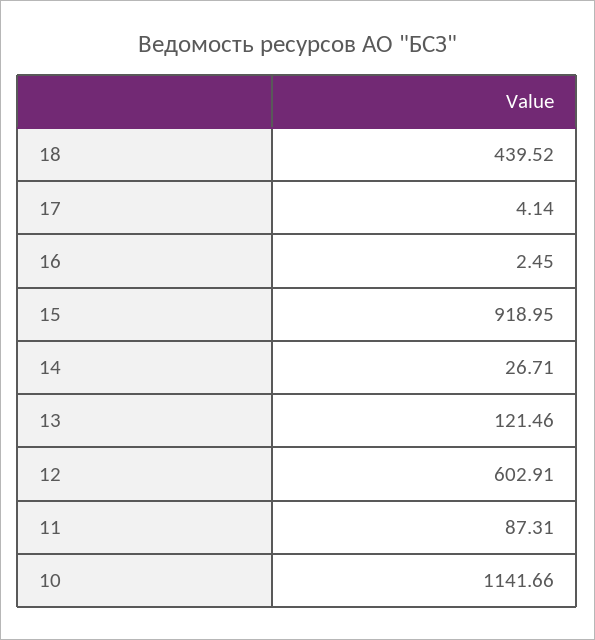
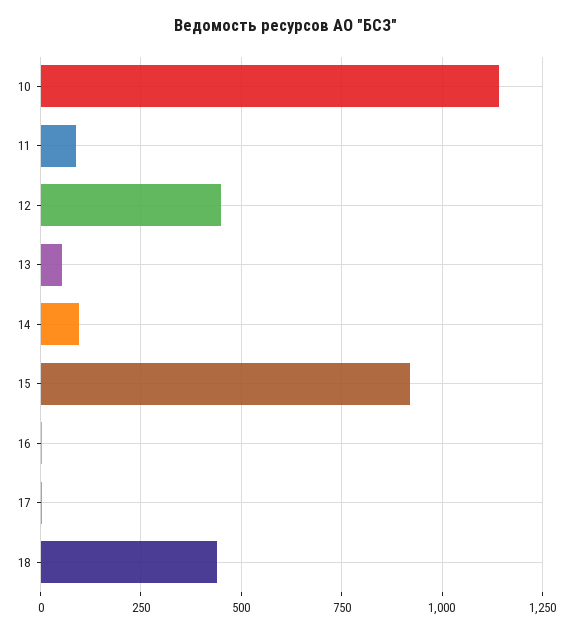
14: 26.71 -> 100
13: 121.46 -> 50
12: 602.91 -> 450

